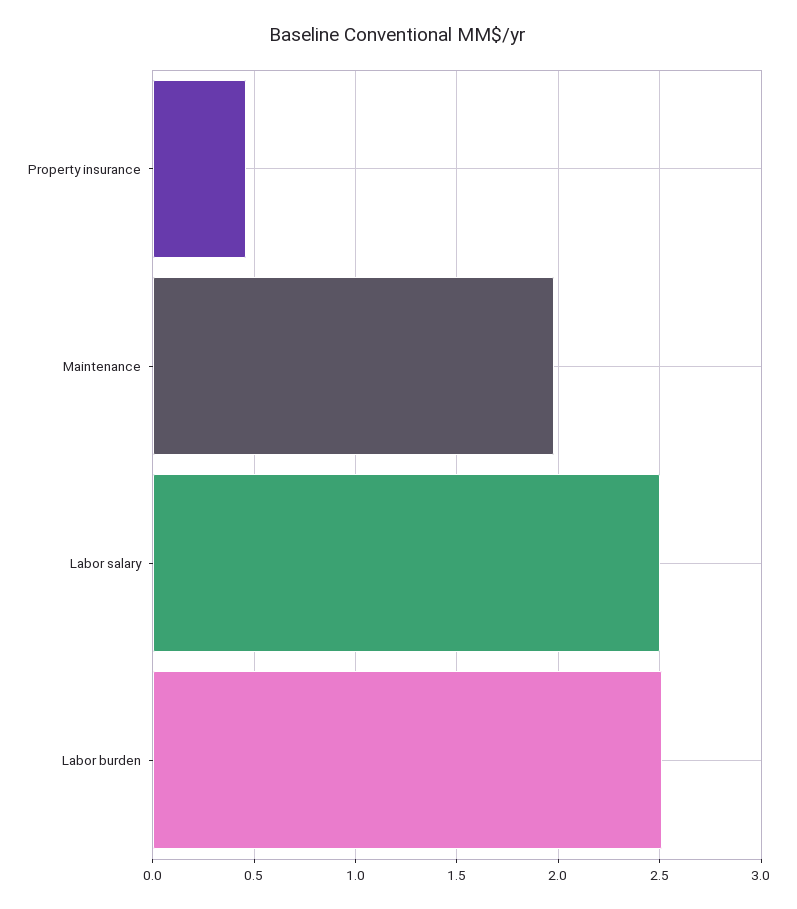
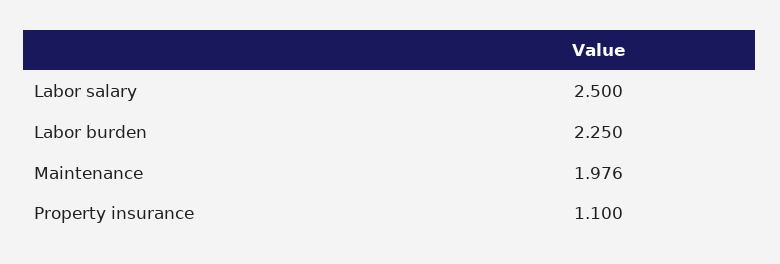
Property insurance: 0.45 -> 1.1
Labor burden: 2.5 -> 2.25

